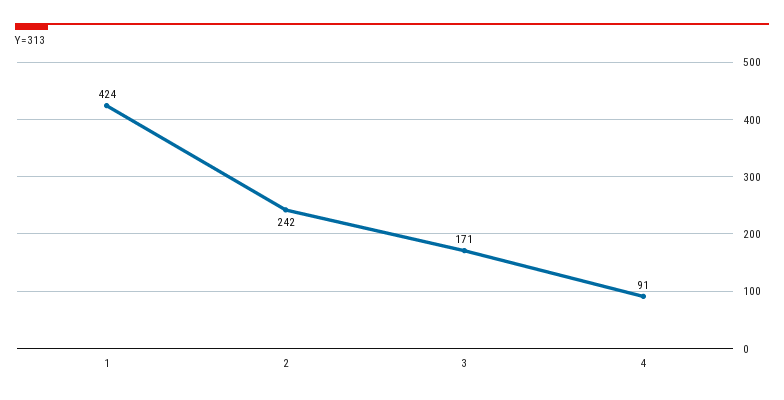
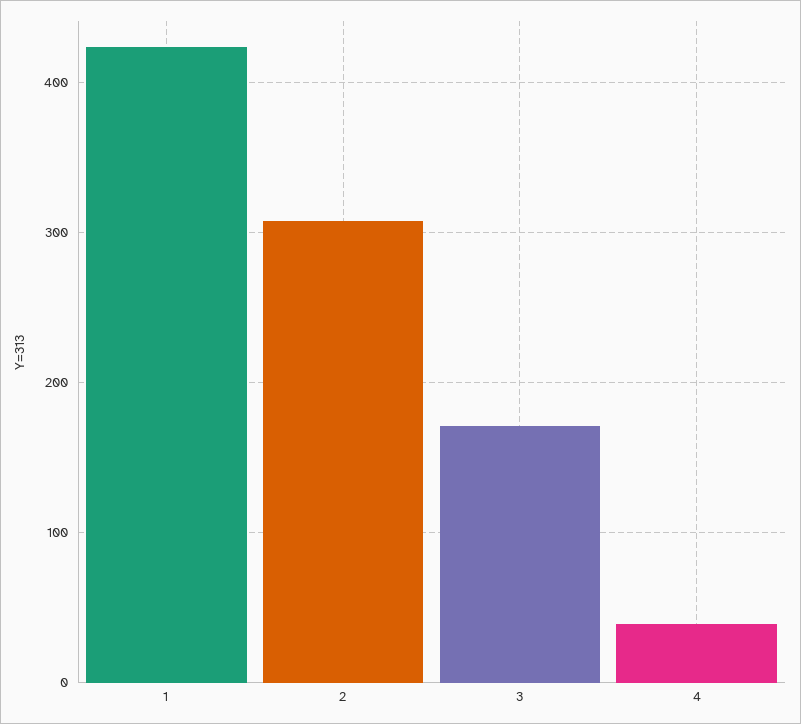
2: 242 -> 310
4: 91 -> 40

